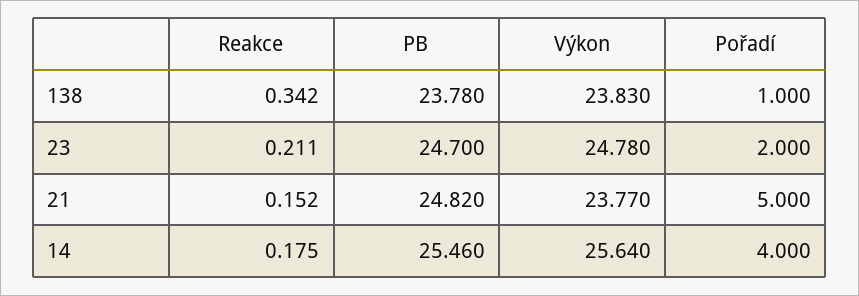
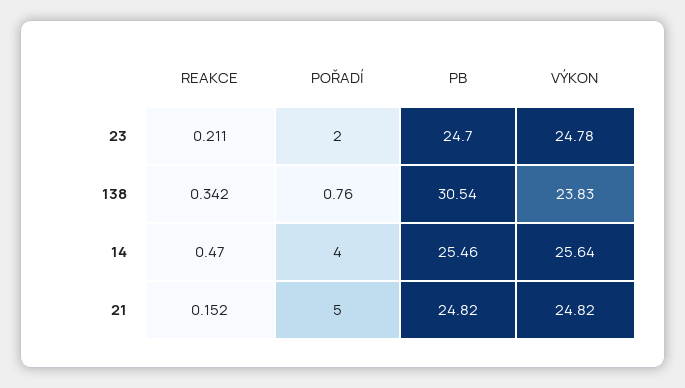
PB, 138: 23.78 -> 30.54
Pořadí, 138: 1 -> 0.76
Výkon, 21: 23.77 -> 24.82
Reakce, 14: 0.175 -> 0.47

